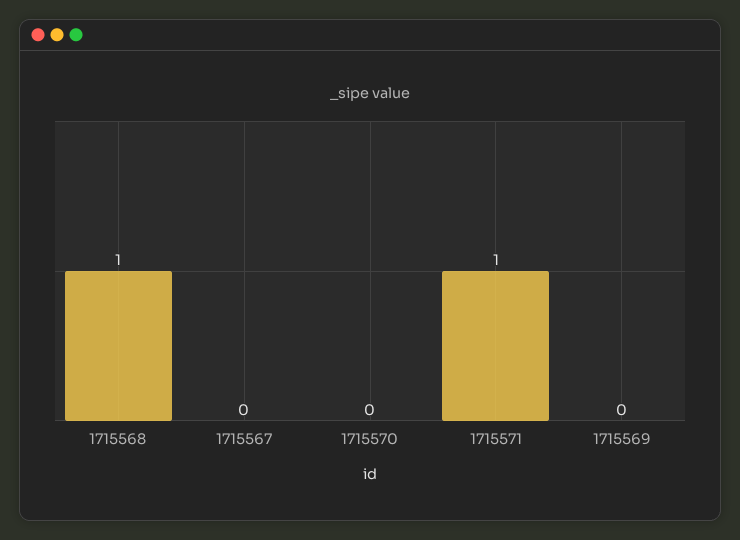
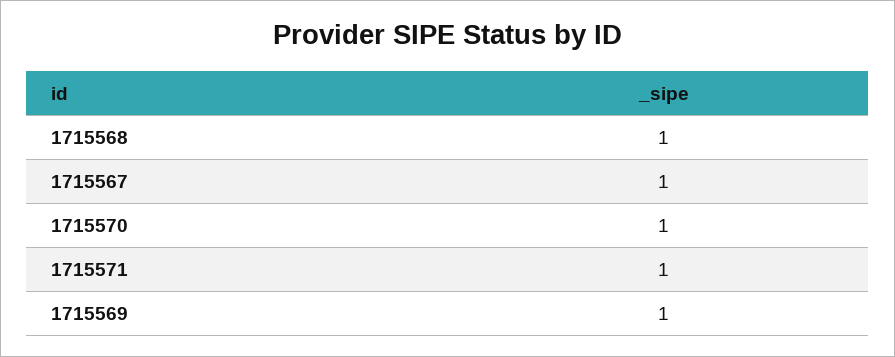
1715567: 0 -> 1
1715570: 0 -> 1
1715569: 0 -> 1

